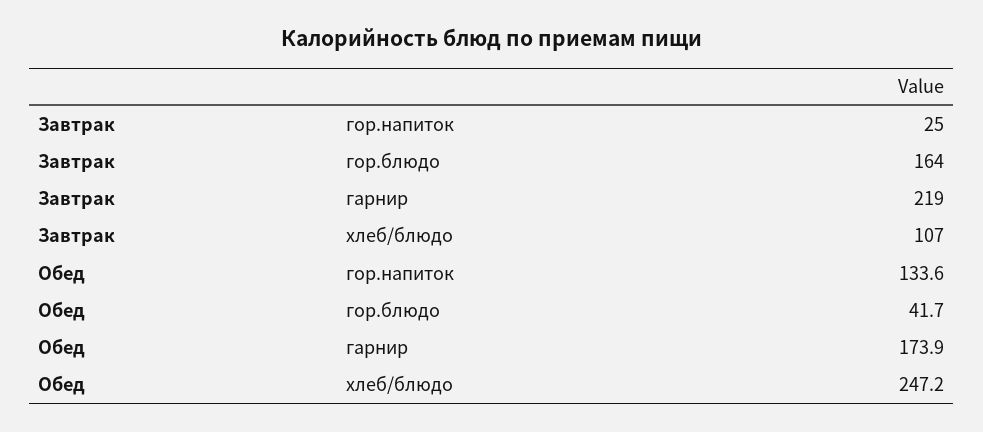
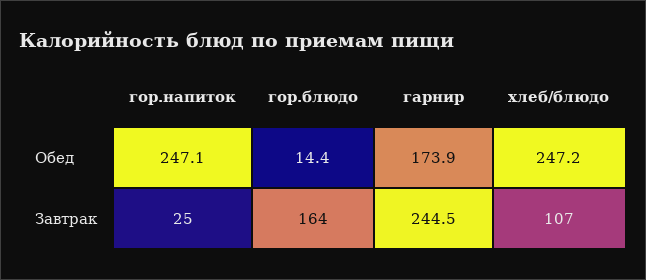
Завтрак, гарнир: 219 -> 244.5
Обед, гор.напиток: 133.6 -> 247.1
Обед, гор.блюдо: 41.7 -> 14.4

